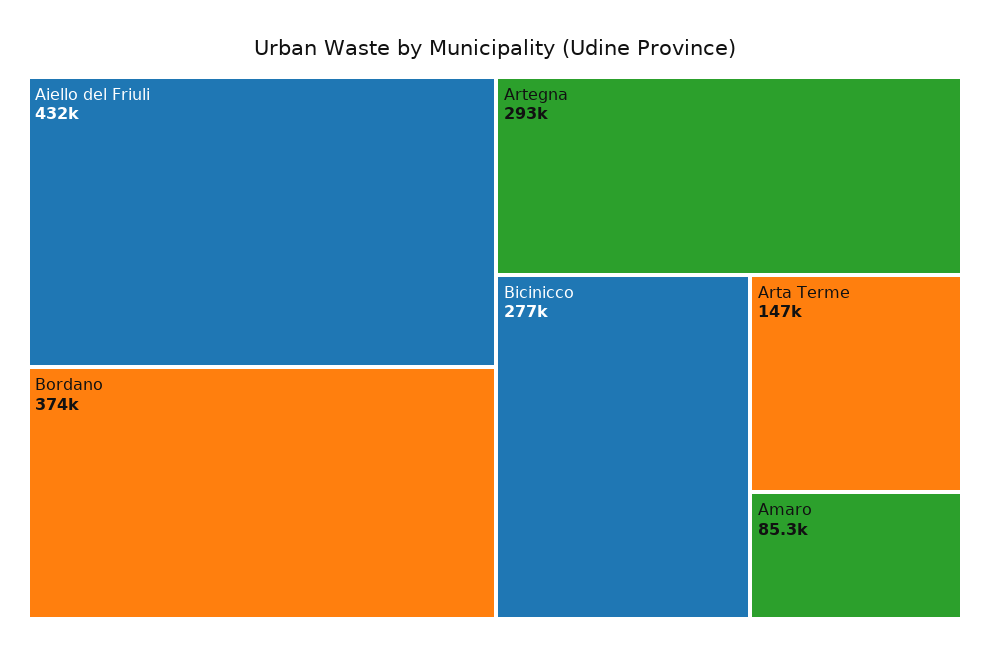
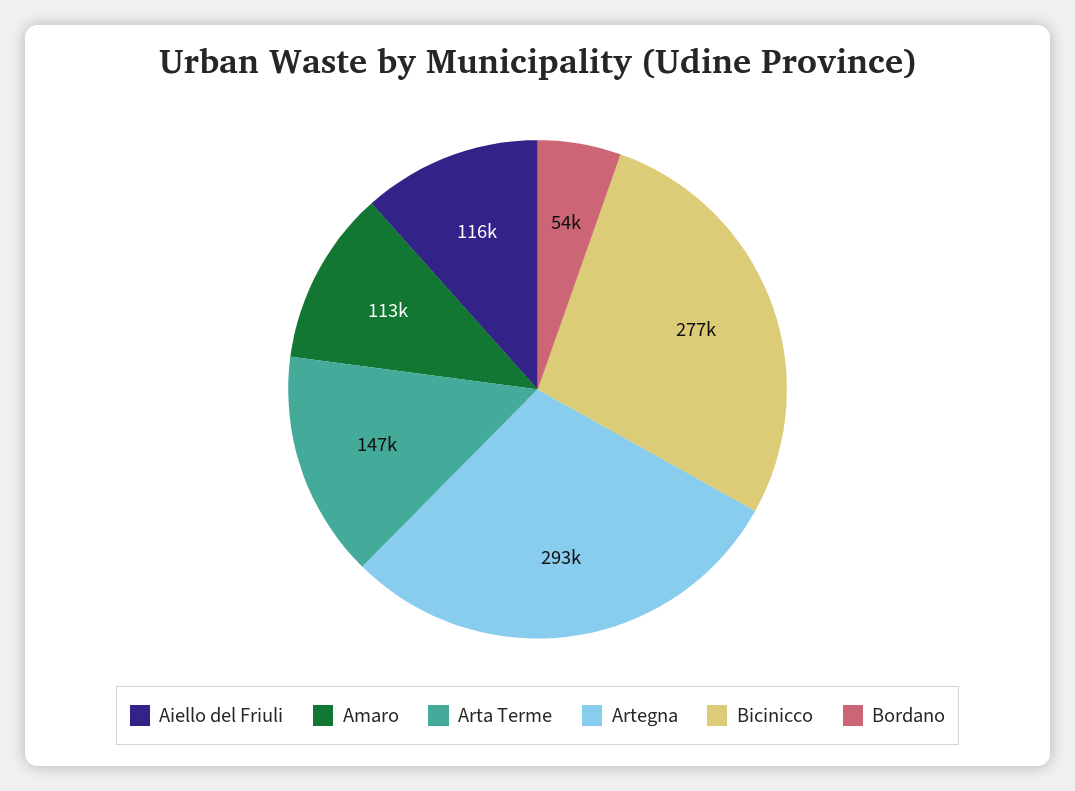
Aiello del Friuli: 432000 -> 116000
Bordano: 374000 -> 54000
Amaro: 85300 -> 113000

